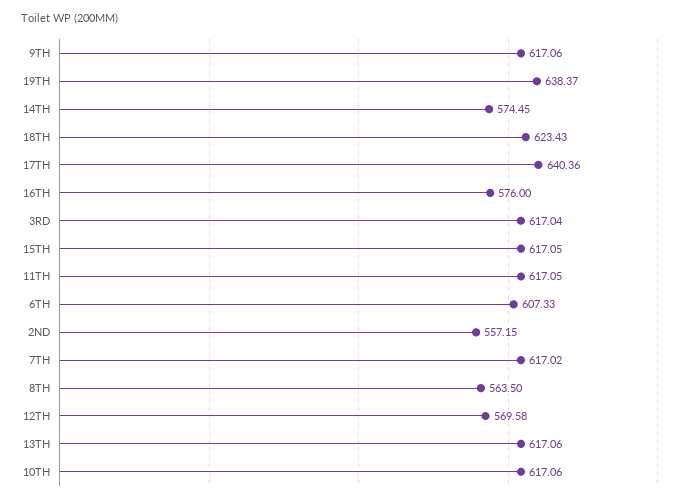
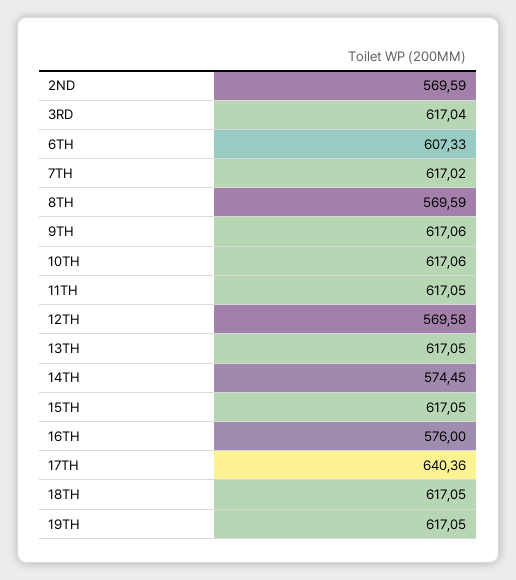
19TH: 638.37 -> 617.05
18TH: 623.43 -> 617.05
2ND: 557.15 -> 569.59
8TH: 563.5 -> 569.59
13TH: 617.06 -> 617.05

